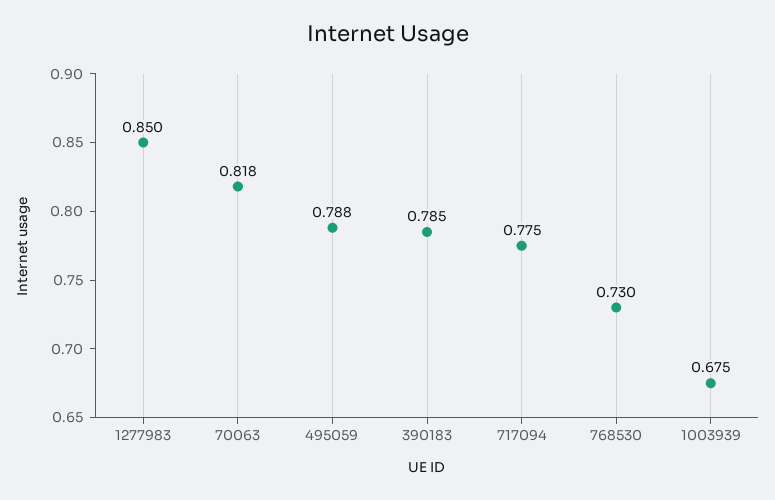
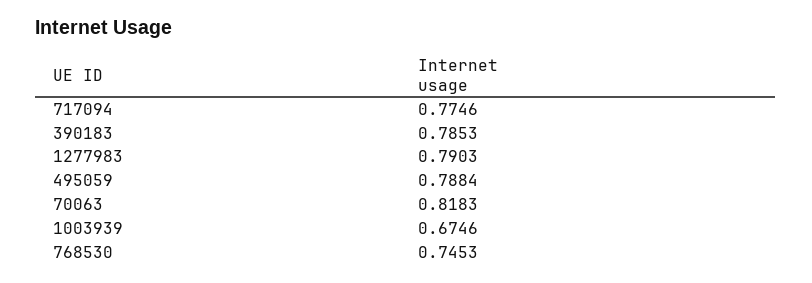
1277983: 0.85 -> 0.7903
768530: 0.73 -> 0.7453

